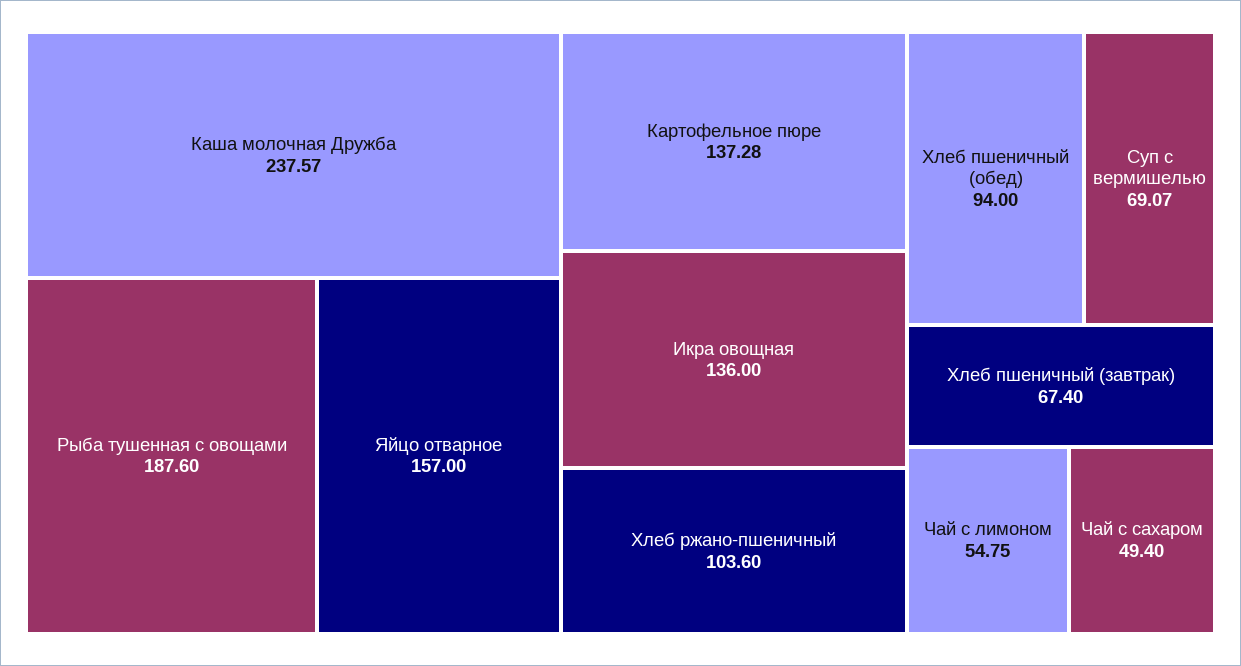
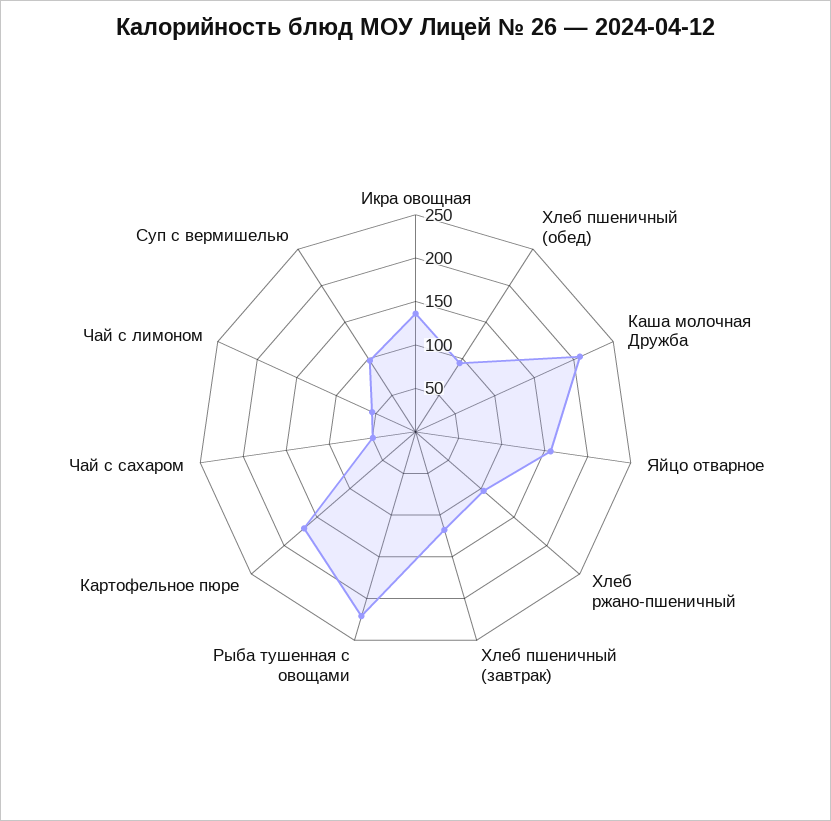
Каша молочная Дружба: 237.57 -> 210
Рыба тушенная с овощами: 187.6 -> 220
Картофельное пюре: 137.28 -> 170
Суп с вермишелью: 69.07 -> 100
Хлеб пшеничный (завтрак): 67.4 -> 120

